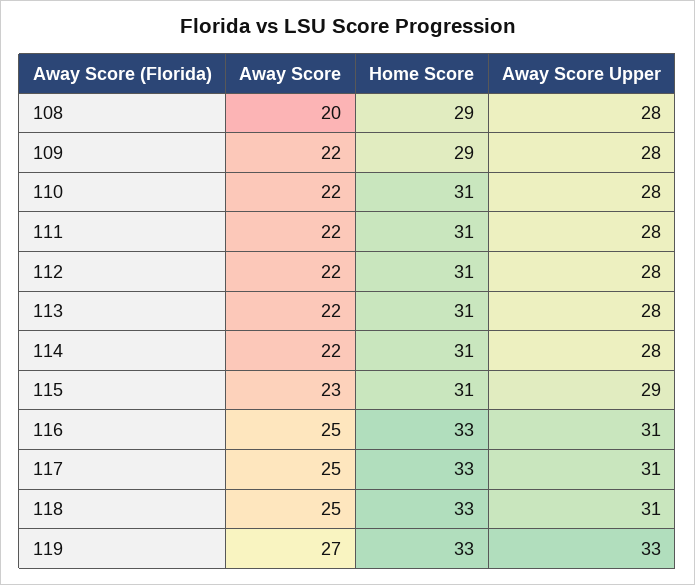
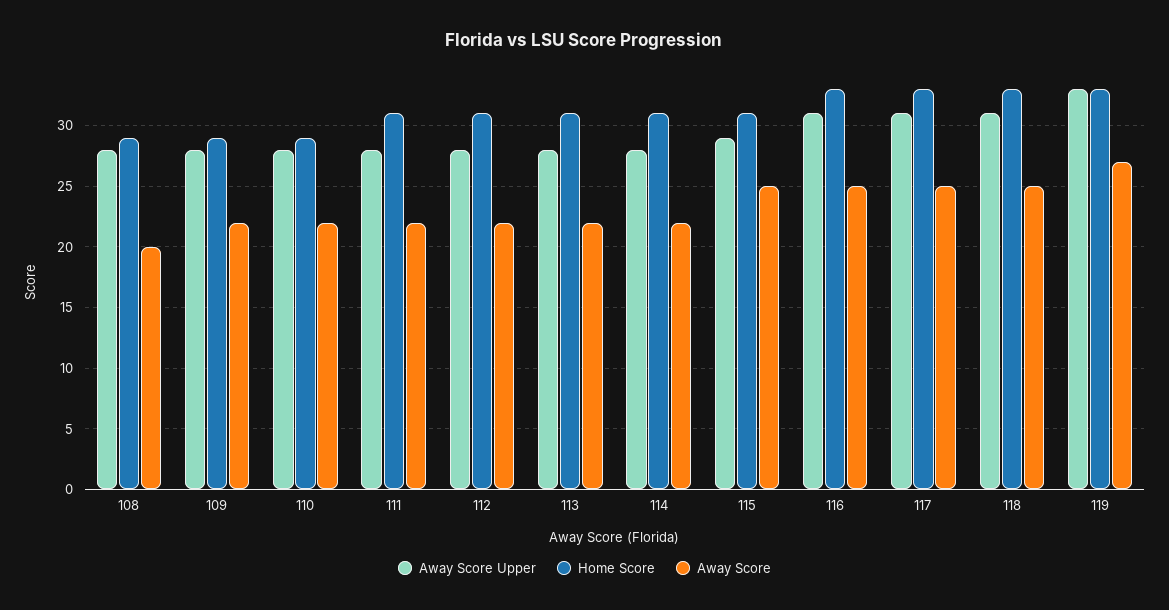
Home Score, 110: 31 -> 29
Away Score, 115: 23 -> 25

